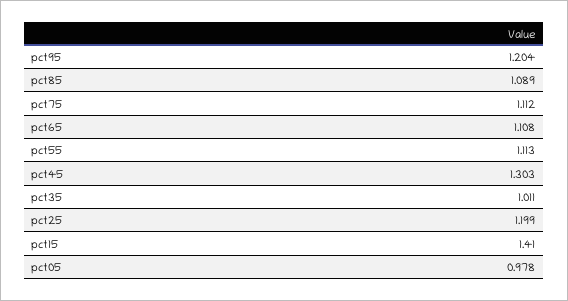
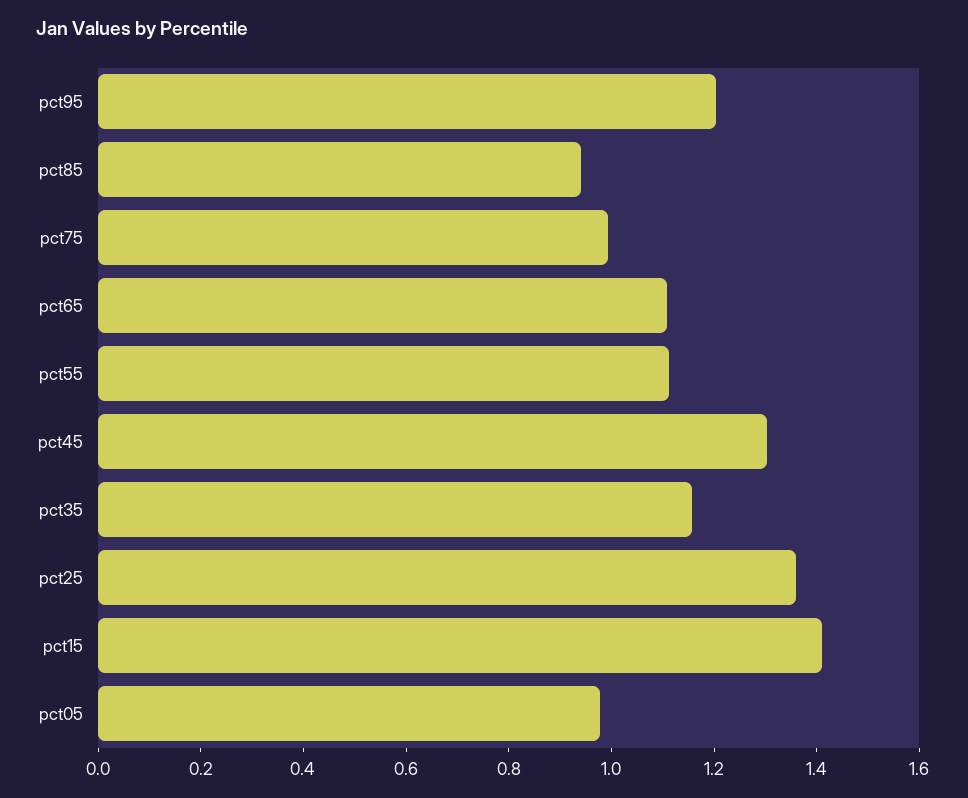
pct85: 1.089 -> 0.95
pct75: 1.112 -> 1
pct35: 1.011 -> 1.15
pct25: 1.199 -> 1.35

